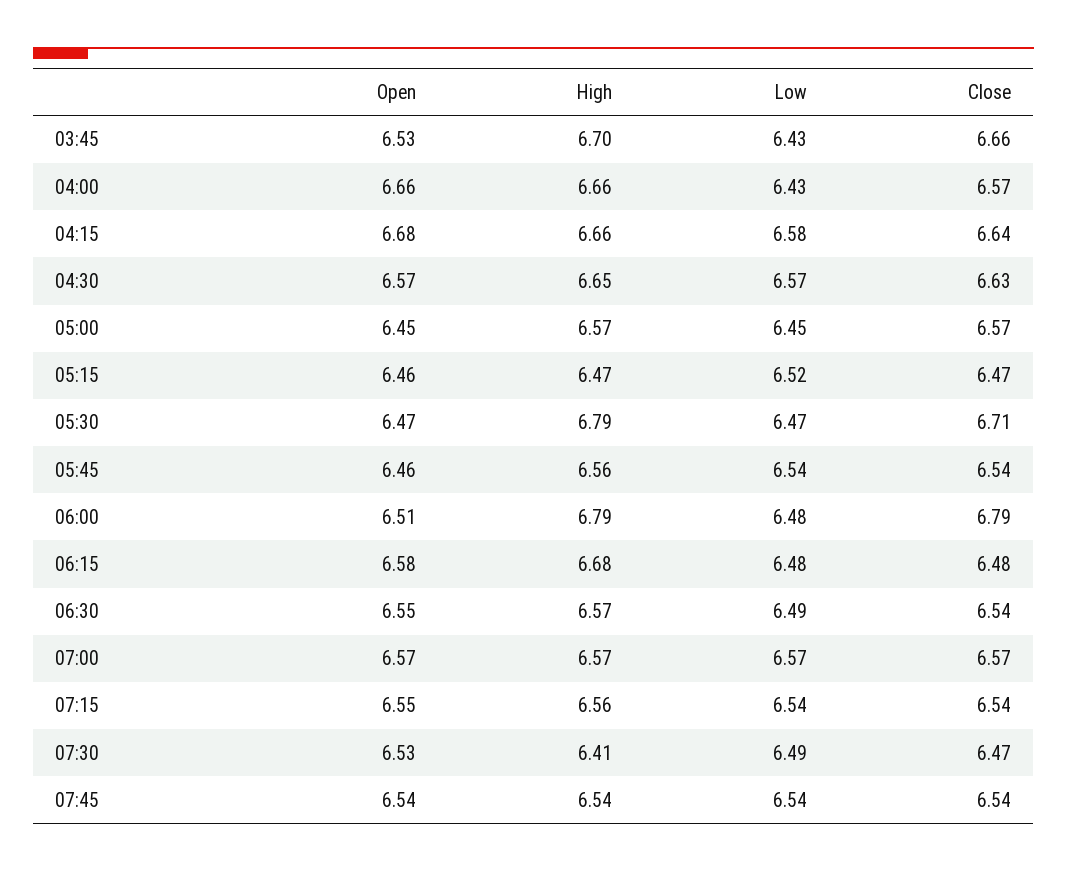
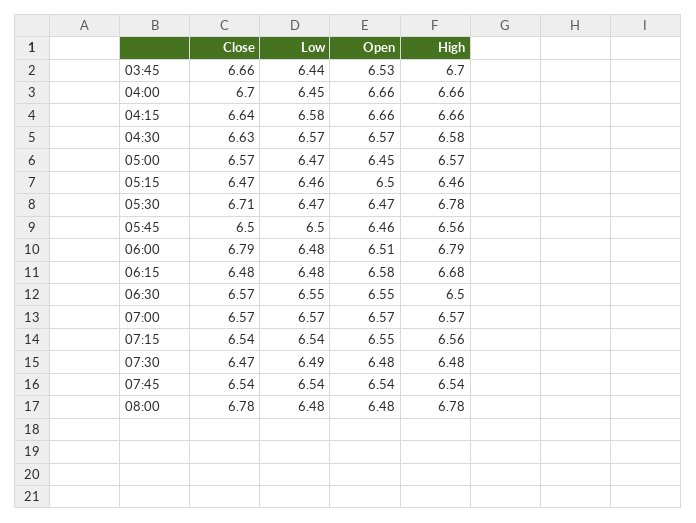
Low, 03:45: 6.43 -> 6.44
Low, 04:00: 6.43 -> 6.45
Close, 04:00: 6.57 -> 6.7
Open, 04:15: 6.68 -> 6.66
High, 04:30: 6.65 -> 6.58
Low, 05:00: 6.45 -> 6.47
Open, 05:15: 6.46 -> 6.5
High, 05:15: 6.47 -> 6.46
Low, 05:15: 6.52 -> 6.46
High, 05:30: 6.79 -> 6.78
Low, 05:45: 6.54 -> 6.5
Close, 05:45: 6.54 -> 6.5
High, 06:30: 6.57 -> 6.5
Low, 06:30: 6.49 -> 6.55
Close, 06:30: 6.54 -> 6.57
Open, 07:30: 6.53 -> 6.48
High, 07:30: 6.41 -> 6.48
Close, 08:00: none -> 6.78
Low, 08:00: none -> 6.48
Open, 08:00: none -> 6.48
High, 08:00: none -> 6.78

